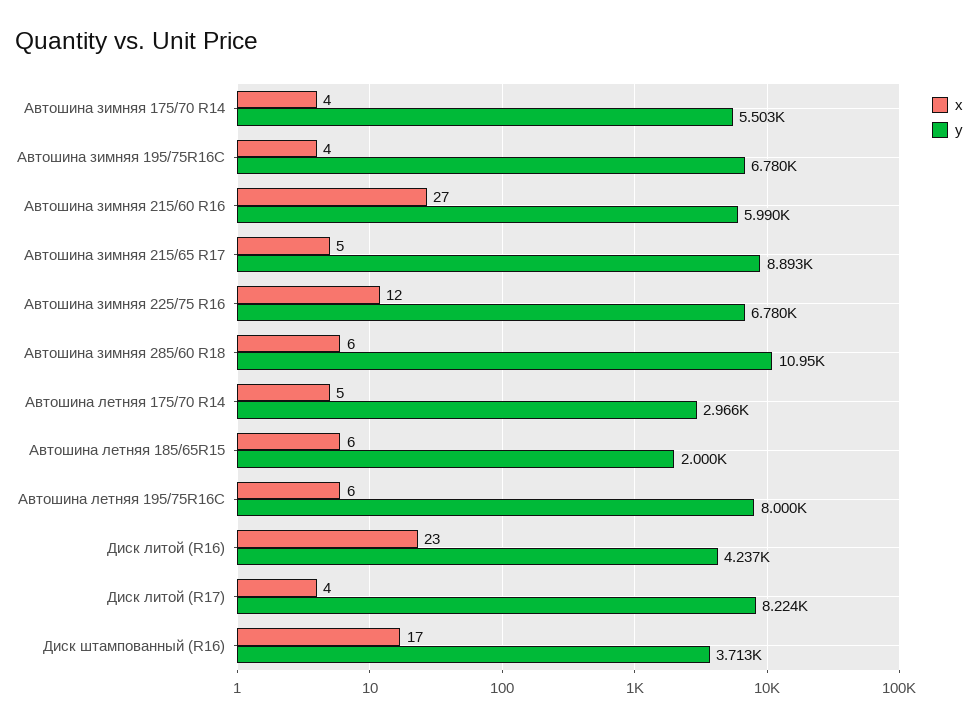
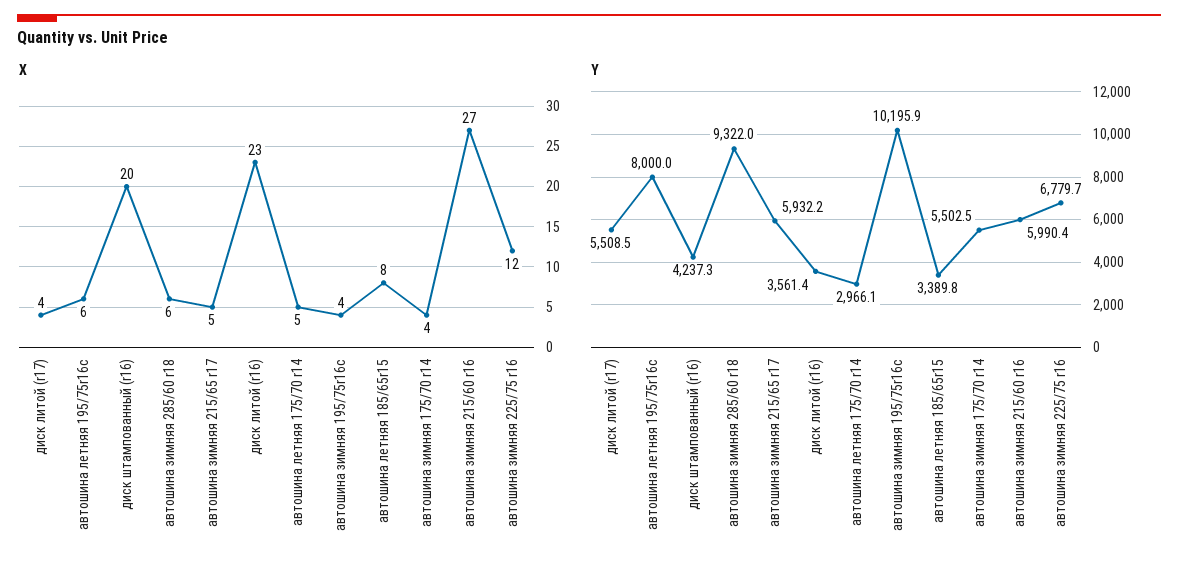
y, Автошина зимняя 195/75R16C: 6780 -> 10195.9
y, Автошина зимняя 215/65 R17: 8893 -> 5932.2
y, Автошина зимняя 285/60 R18: 10950 -> 9322
x, Автошина летняя 185/65R15: 6 -> 8
y, Автошина летняя 185/65R15: 2000 -> 3389.8
y, Диск литой (R16): 4237 -> 3561.4
y, Диск литой (R17): 8224 -> 5508.5
x, Диск штампованный (R16): 17 -> 20
y, Диск штампованный (R16): 3713 -> 4237.3

